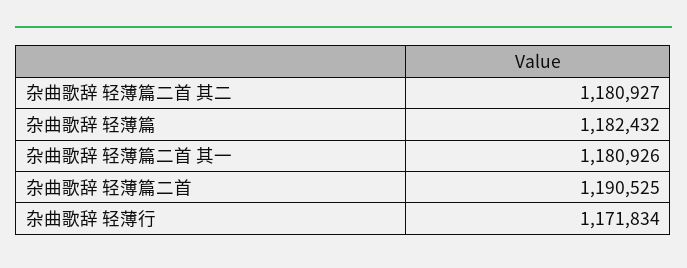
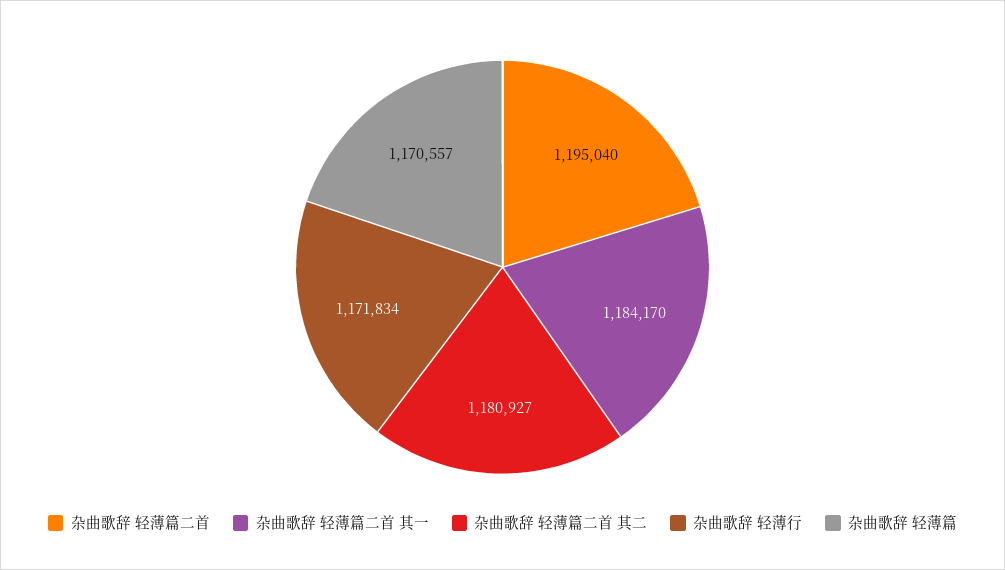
杂曲歌辞 轻薄篇: 1182432 -> 1170557
杂曲歌辞 轻薄篇二首 其一: 1180926 -> 1184170
杂曲歌辞 轻薄篇二首: 1190525 -> 1195040

